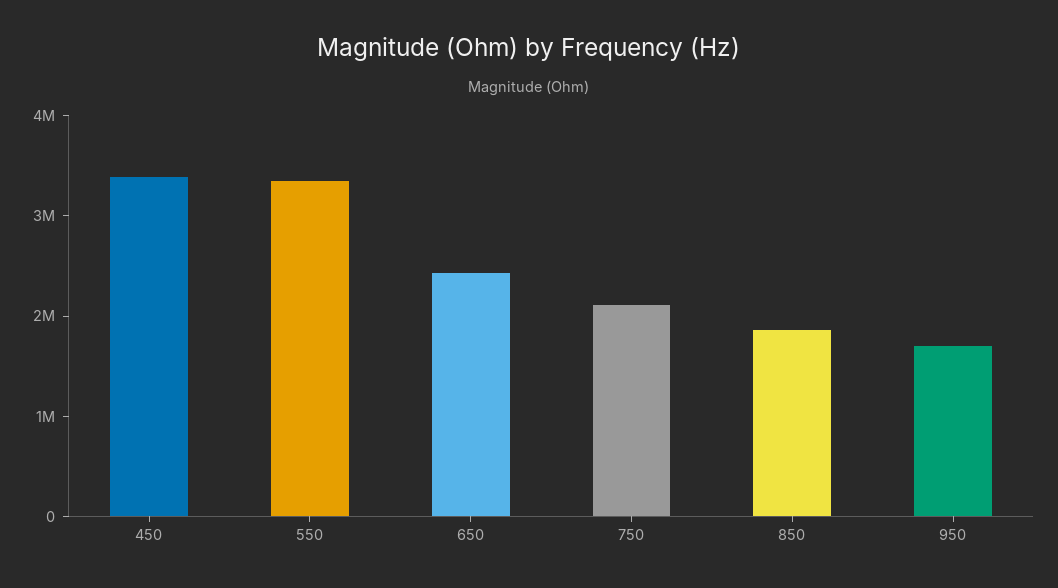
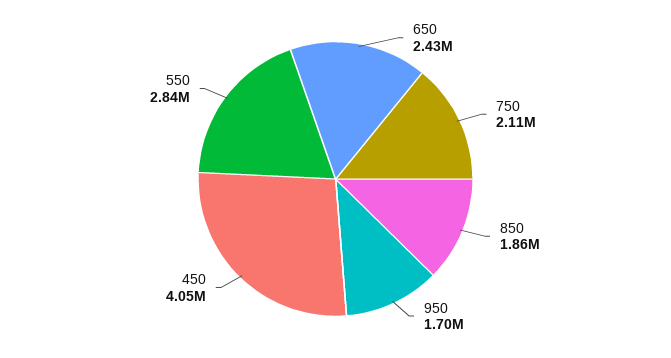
450: 3400000 -> 4050000
550: 3400000 -> 2840000

